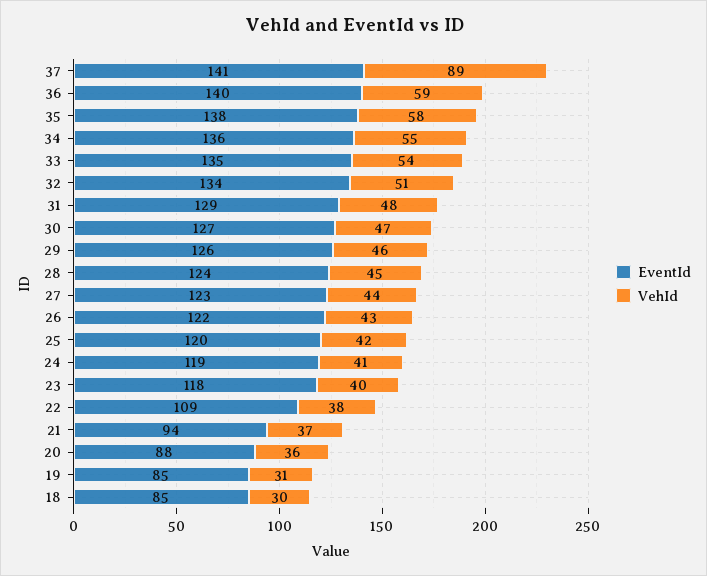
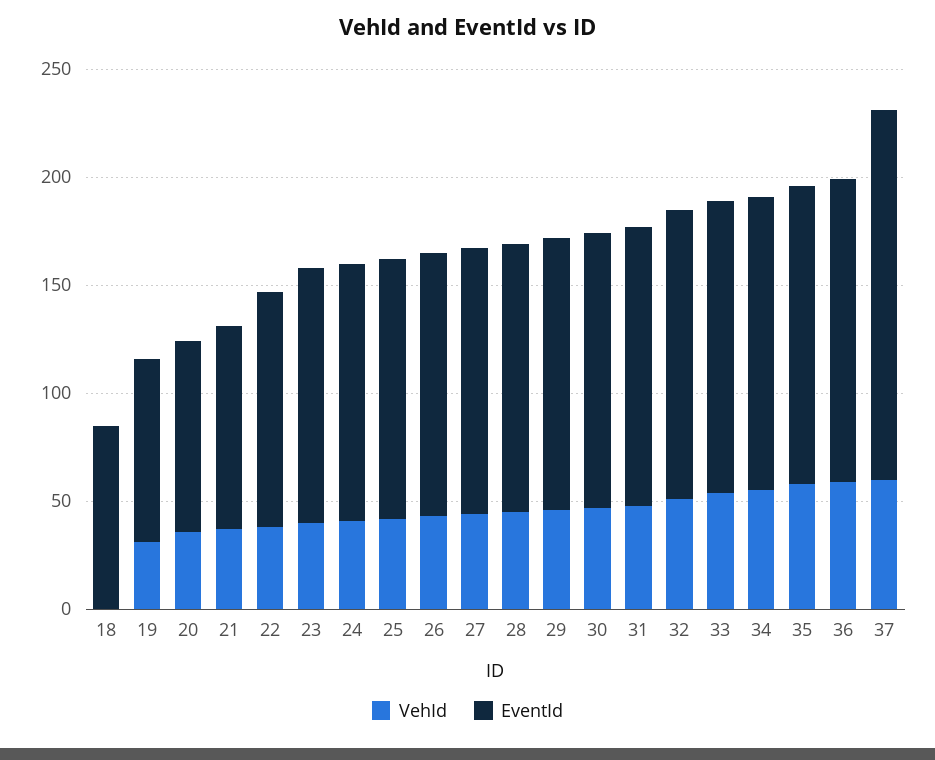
EventId, 37: 141 -> 170
VehId, 37: 89 -> 60
VehId, 18: 30 -> 0

